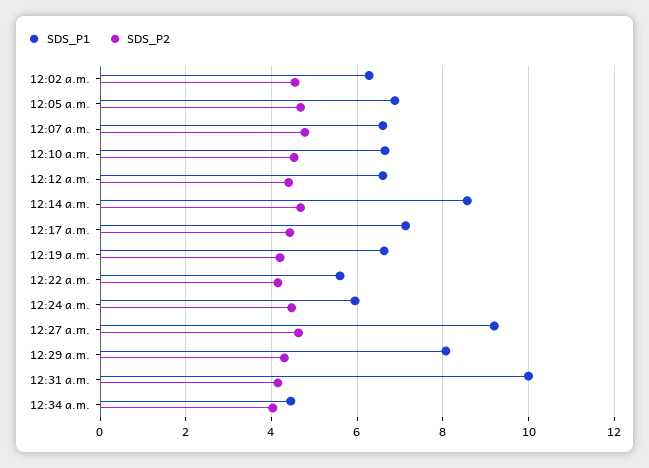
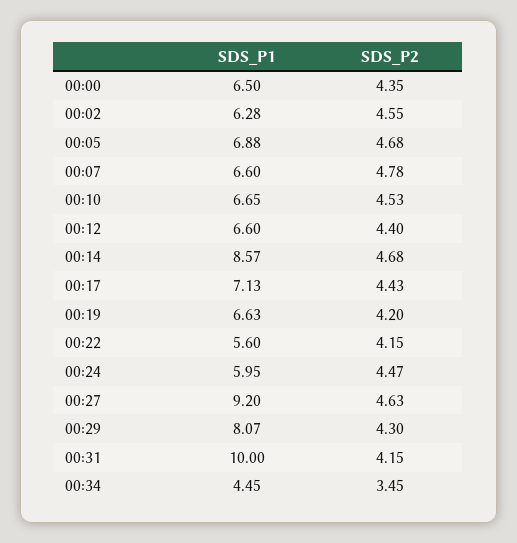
SDS_P2, 12:34 a.m.: 4 -> 3.45
SDS_P1, 00:00: none -> 6.5
SDS_P2, 00:00: none -> 4.35

